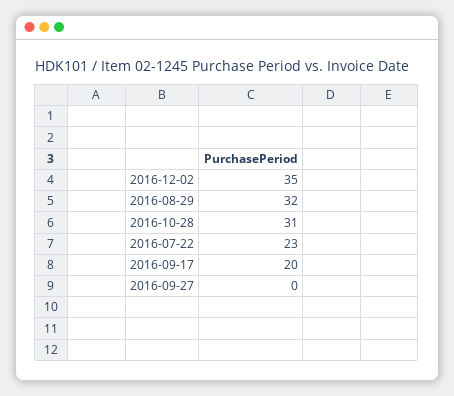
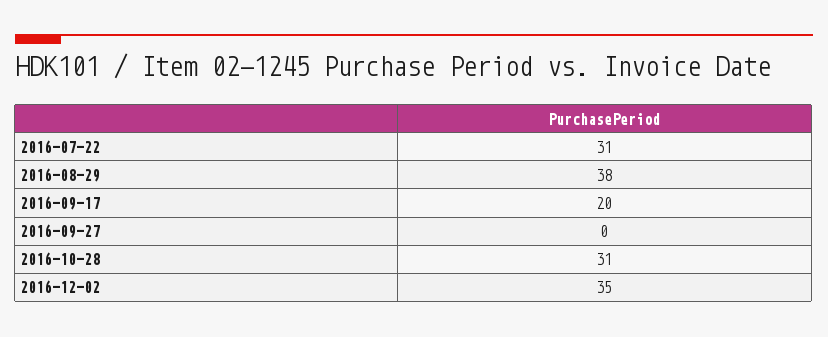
2016-08-29: 32 -> 38
2016-07-22: 23 -> 31

